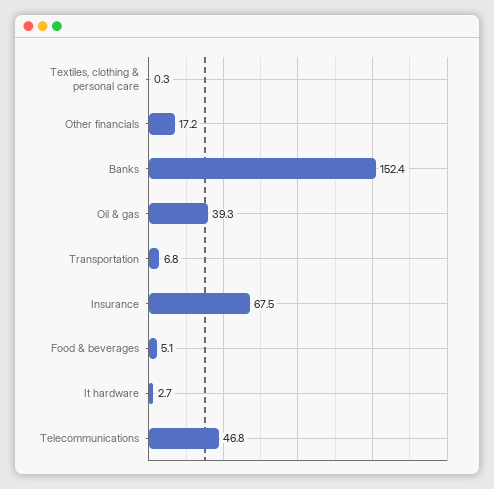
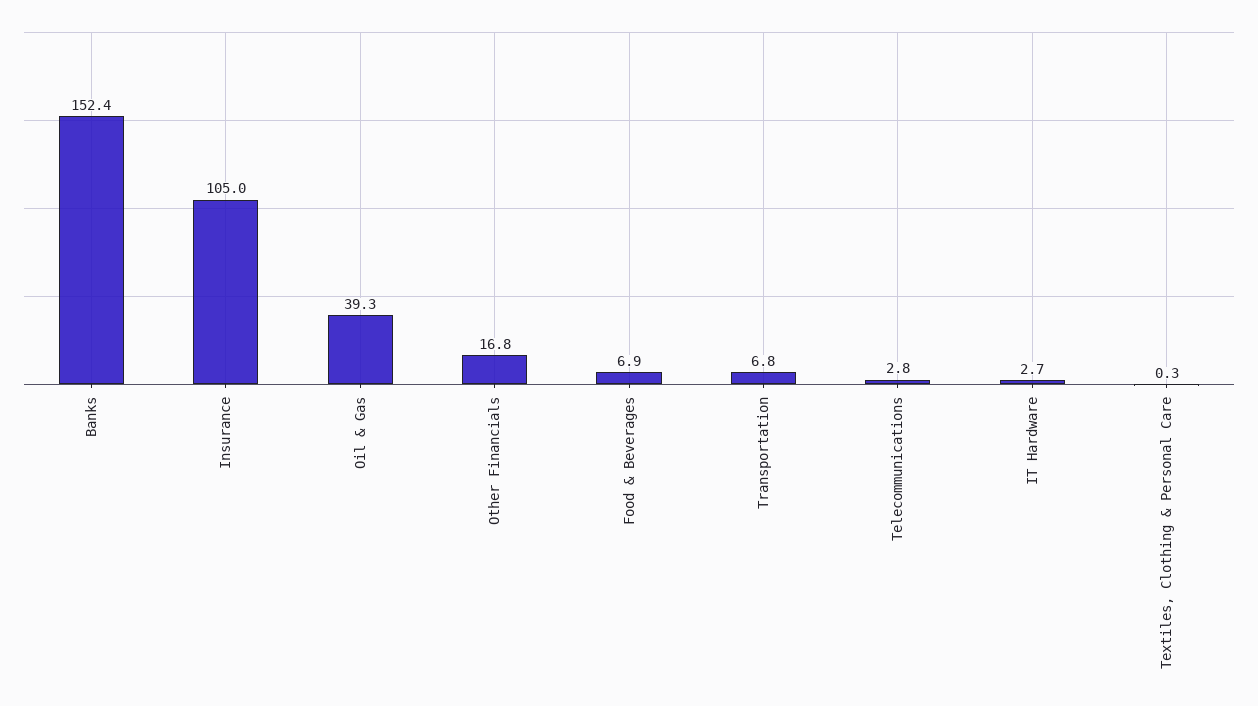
Other financials: 17.2 -> 16.8
Insurance: 67.5 -> 105
Food & beverages: 5.1 -> 6.9
Telecommunications: 46.8 -> 2.8

